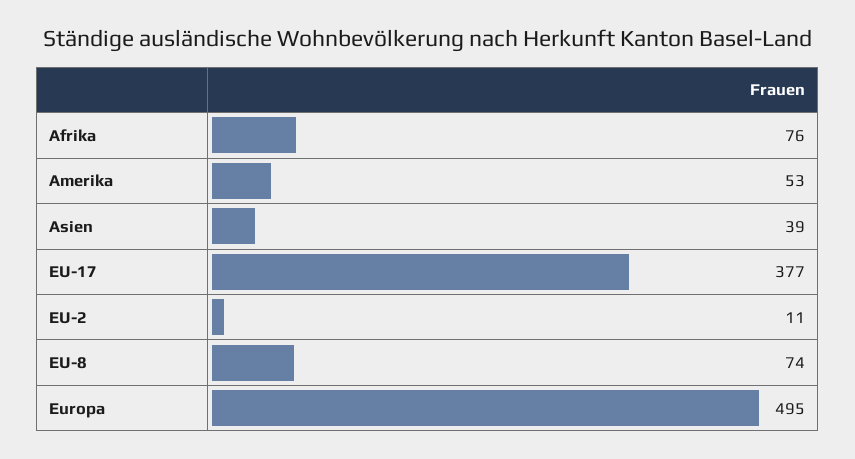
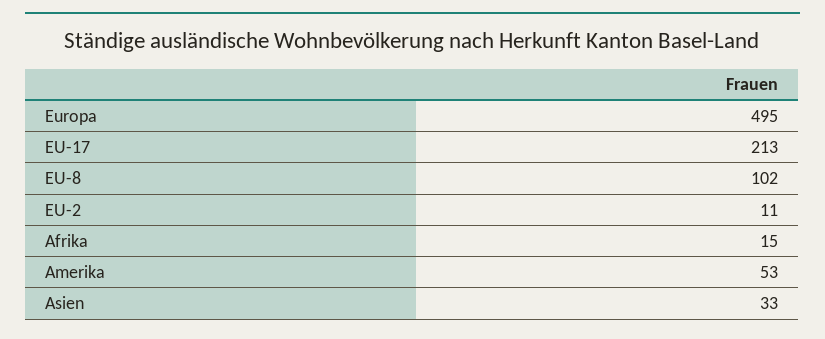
Afrika: 76 -> 15
Asien: 39 -> 33
EU-17: 377 -> 213
EU-8: 74 -> 102

